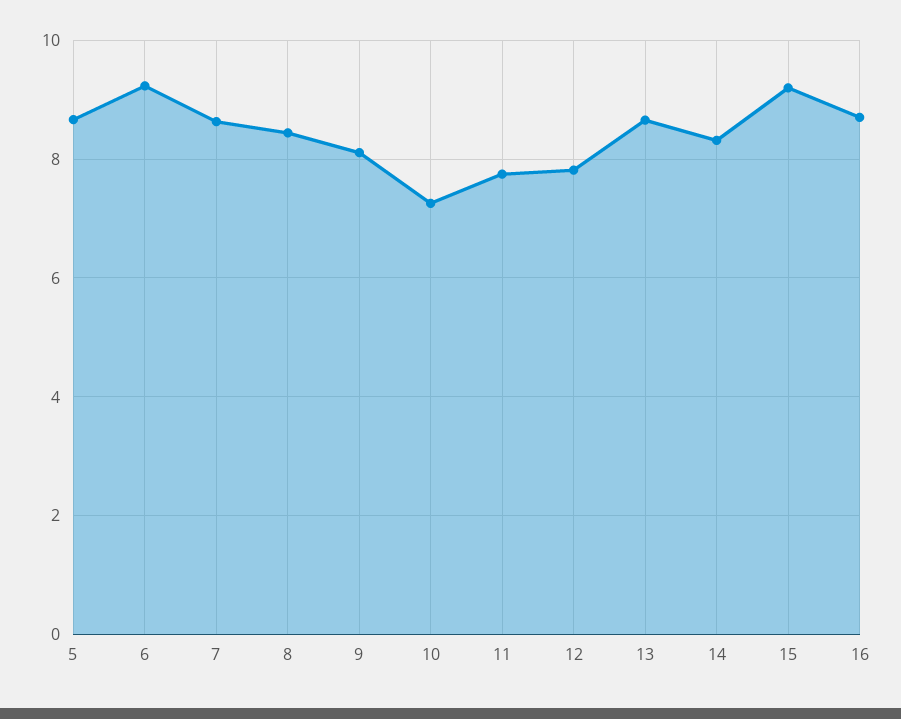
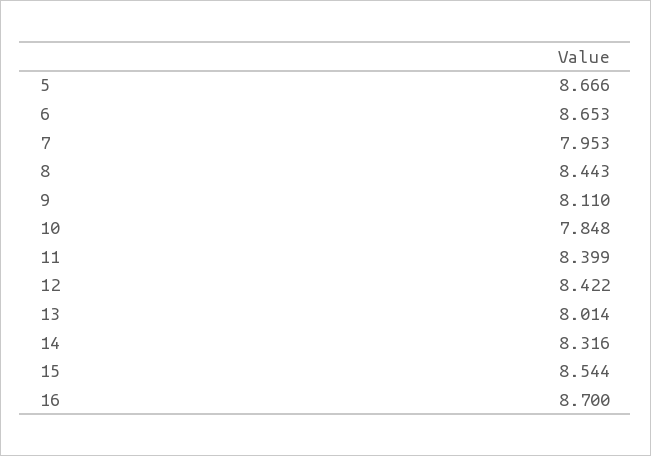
6: 9.2 -> 8.653
7: 8.6 -> 7.953
10: 7.2 -> 7.848
11: 7.8 -> 8.399
12: 7.8 -> 8.422
13: 8.6 -> 8.014
15: 9.2 -> 8.544

